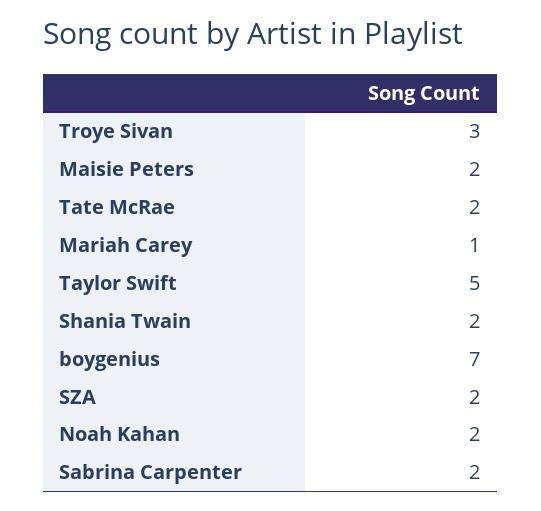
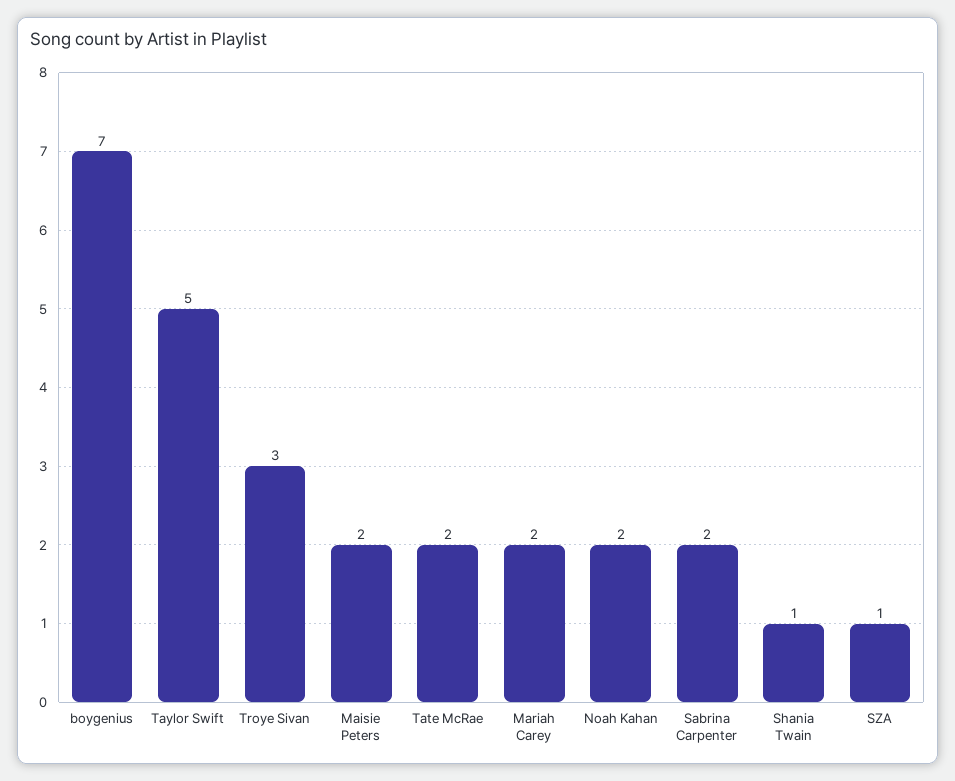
Mariah Carey: 1 -> 2
Shania Twain: 2 -> 1
SZA: 2 -> 1

